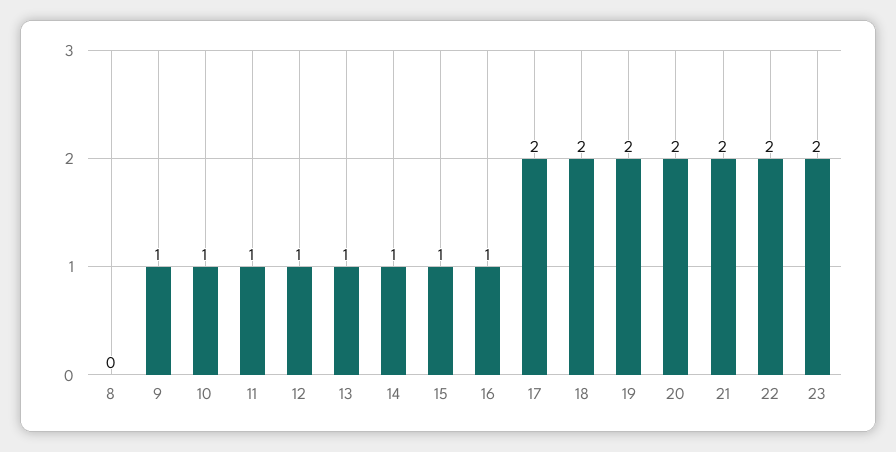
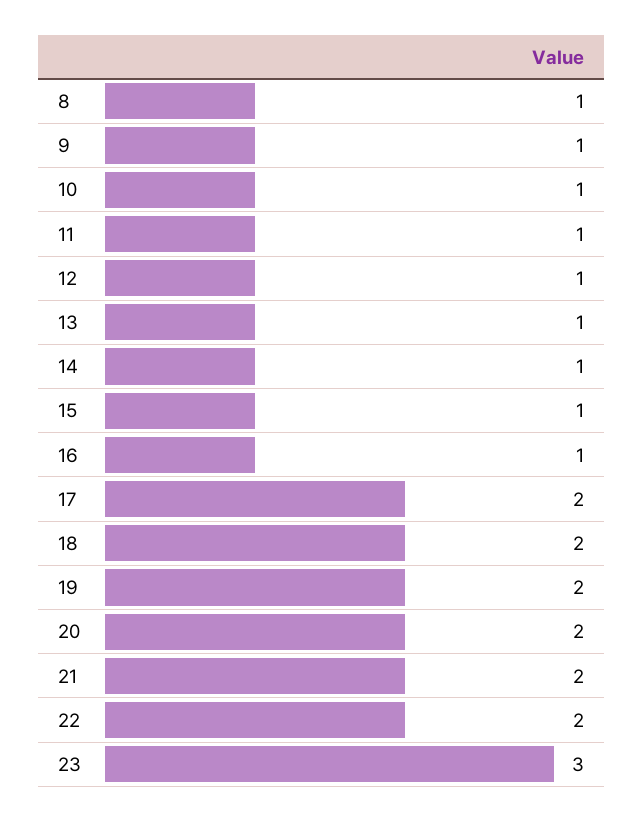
8: 0 -> 1
23: 2 -> 3

